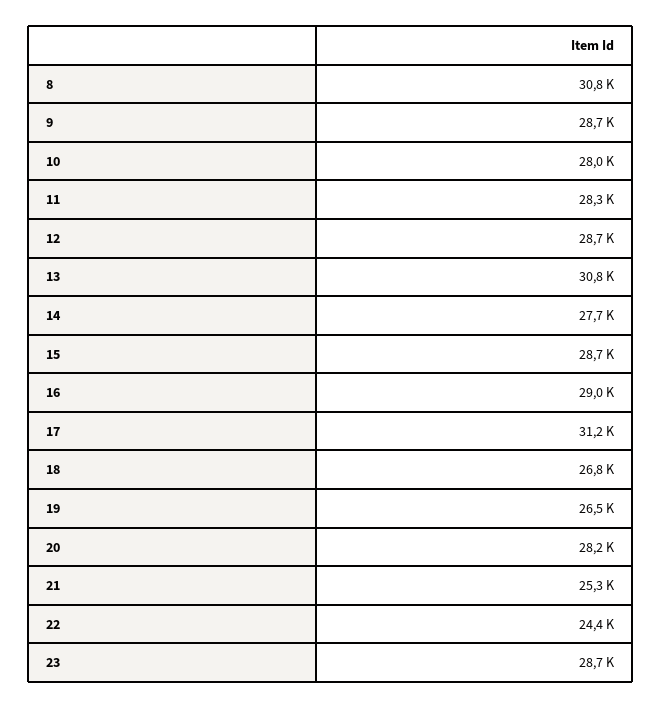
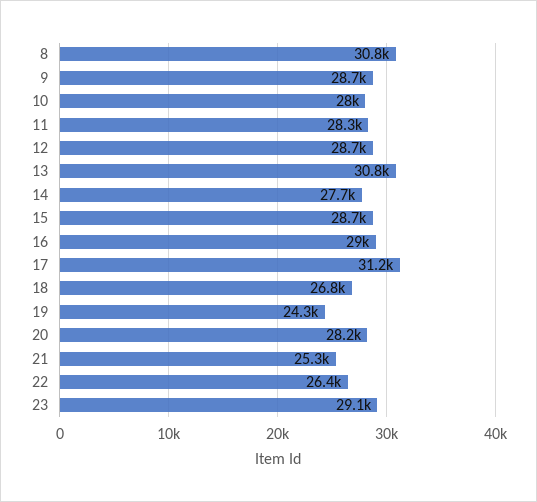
19: 26500 -> 24300
22: 24400 -> 26400
23: 28700 -> 29100

